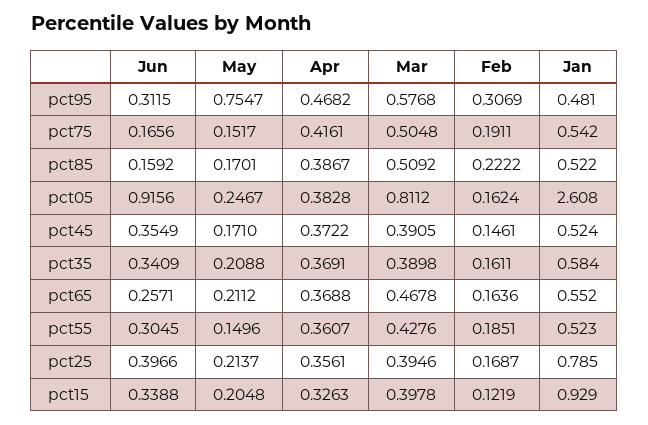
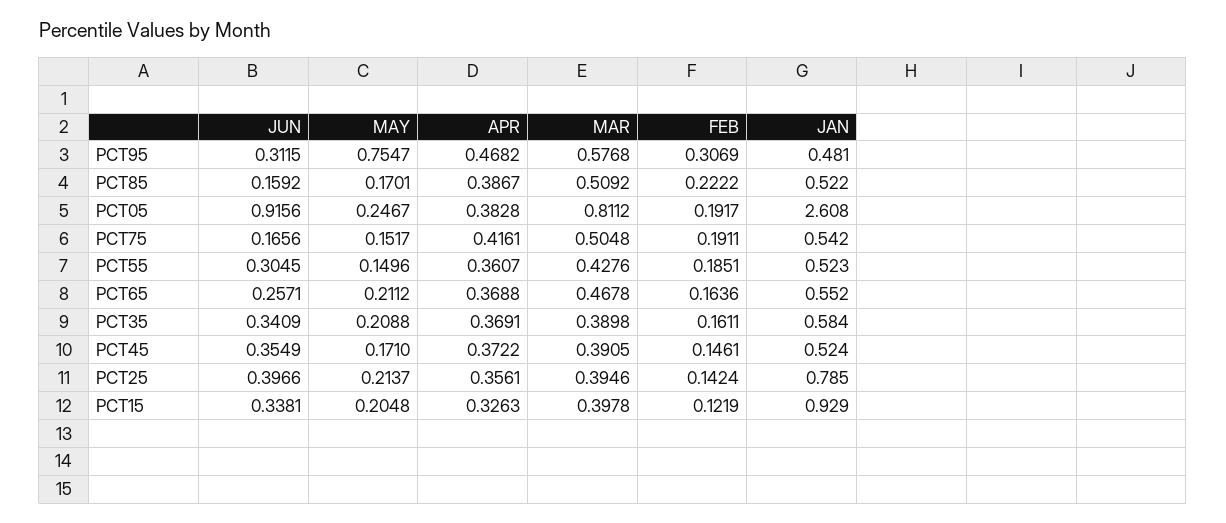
Feb, pct05: 0.1624 -> 0.1917
Feb, pct25: 0.1687 -> 0.1424
Jun, pct15: 0.3388 -> 0.3381

